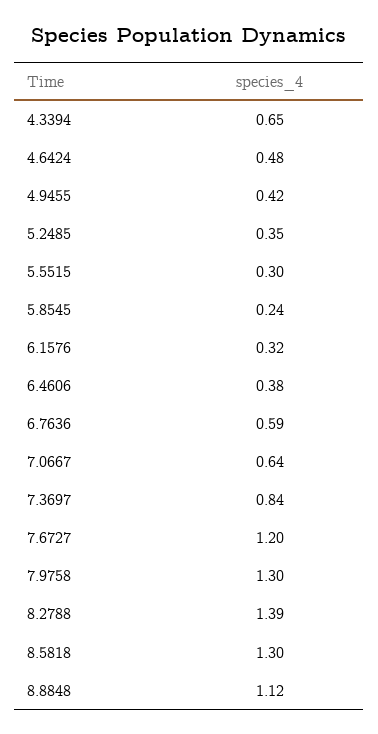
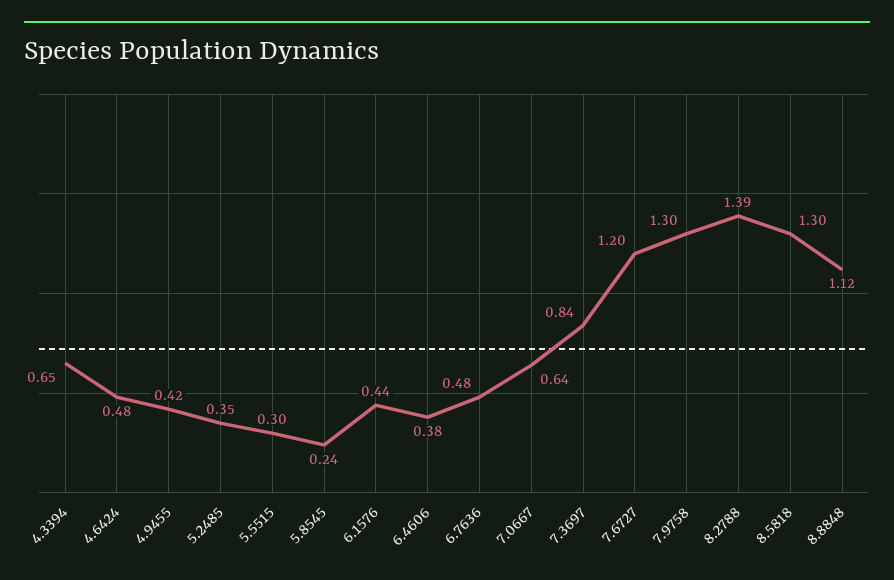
6.1576: 0.32 -> 0.44
6.7636: 0.59 -> 0.48

